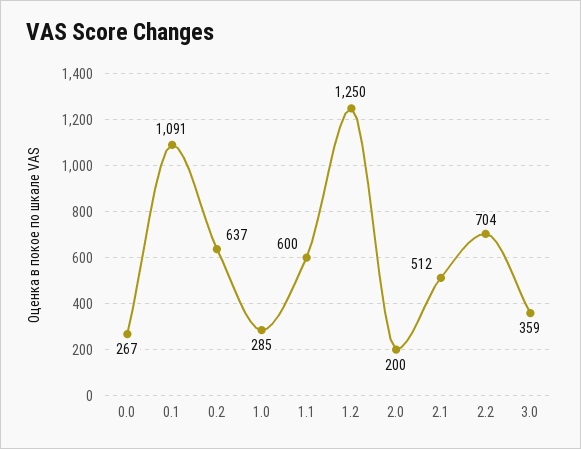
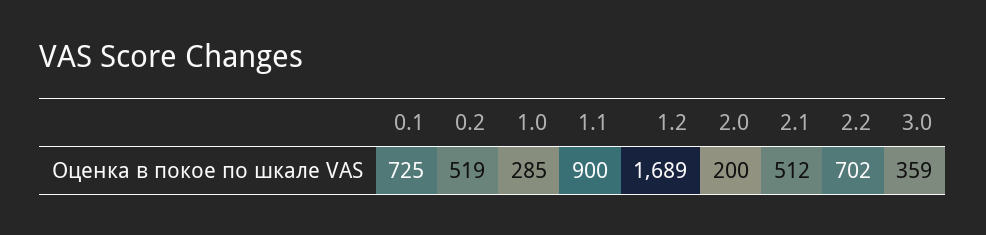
0.0: 267 -> none
0.1: 1091 -> 725
0.2: 637 -> 519
1.1: 600 -> 900
1.2: 1250 -> 1689
2.2: 704 -> 702

